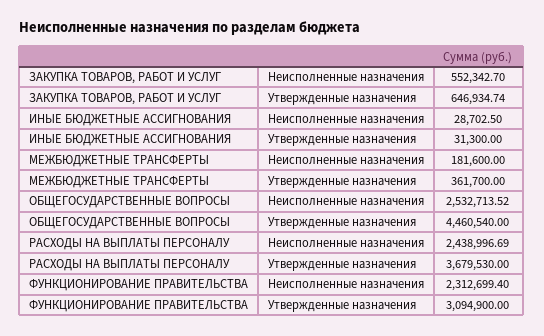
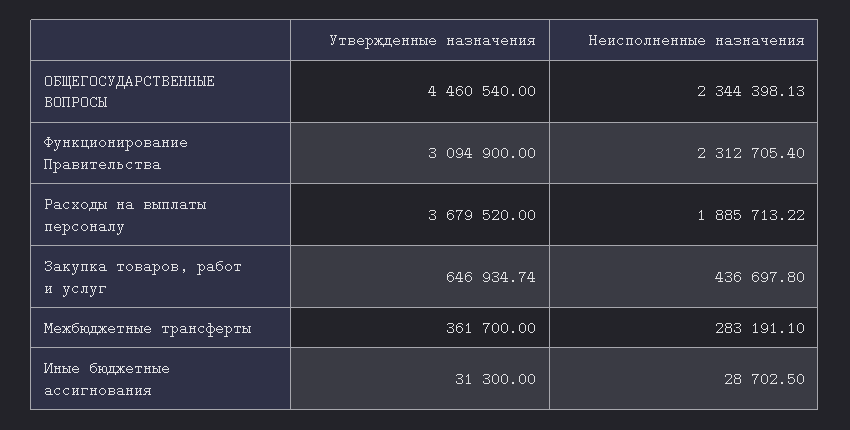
ЗАКУПКА ТОВАРОВ, РАБОТ И УСЛУГ, Неисполненные назначения: 552342.7 -> 436697.8
МЕЖБЮДЖЕТНЫЕ ТРАНСФЕРТЫ, Неисполненные назначения: 181600 -> 283191.1
ОБЩЕГОСУДАРСТВЕННЫЕ ВОПРОСЫ, Неисполненные назначения: 2532713.52 -> 2344398.13
РАСХОДЫ НА ВЫПЛАТЫ ПЕРСОНАЛУ, Неисполненные назначения: 2438996.69 -> 1885713.22
РАСХОДЫ НА ВЫПЛАТЫ ПЕРСОНАЛУ, Утвержденные назначения: 3679530 -> 3679520
ФУНКЦИОНИРОВАНИЕ ПРАВИТЕЛЬСТВА, Неисполненные назначения: 2312699.4 -> 2312705.4

